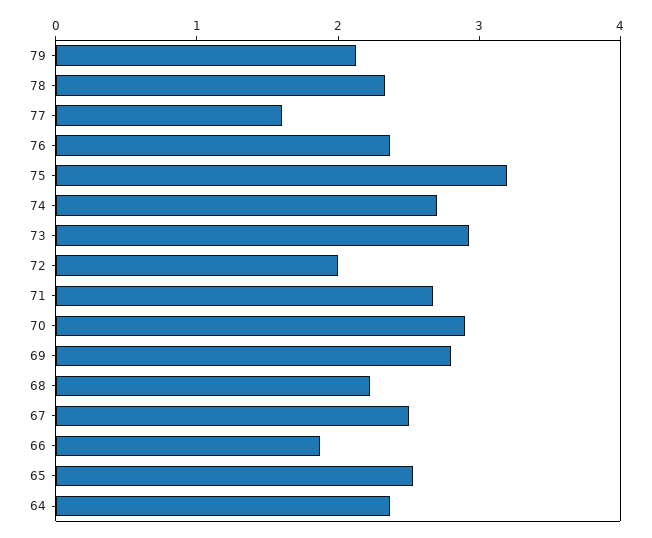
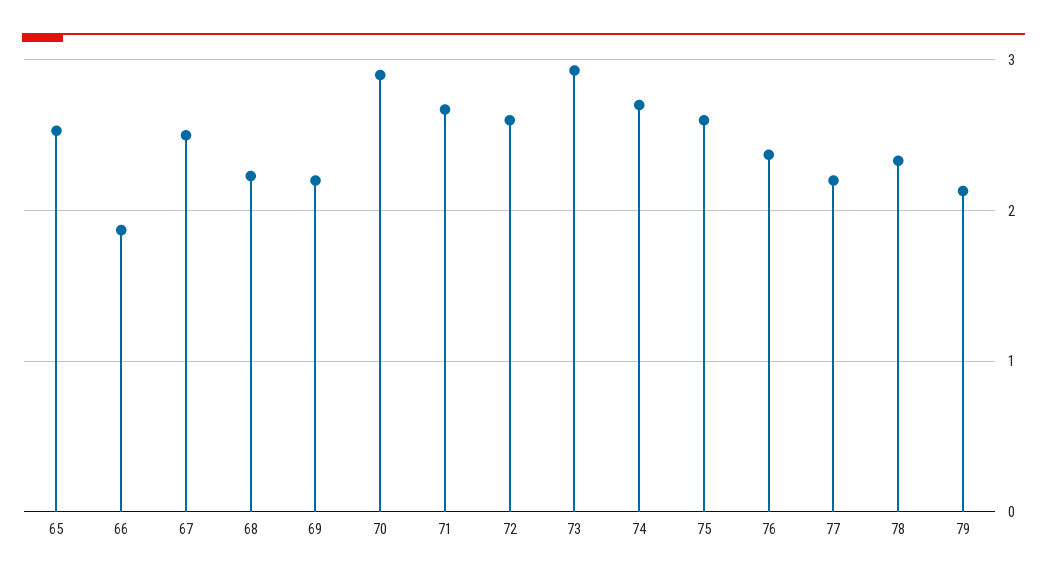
77: 1.6 -> 2.2
75: 3.2 -> 2.6
72: 2 -> 2.6
69: 2.8 -> 2.2
64: 2.4 -> none

